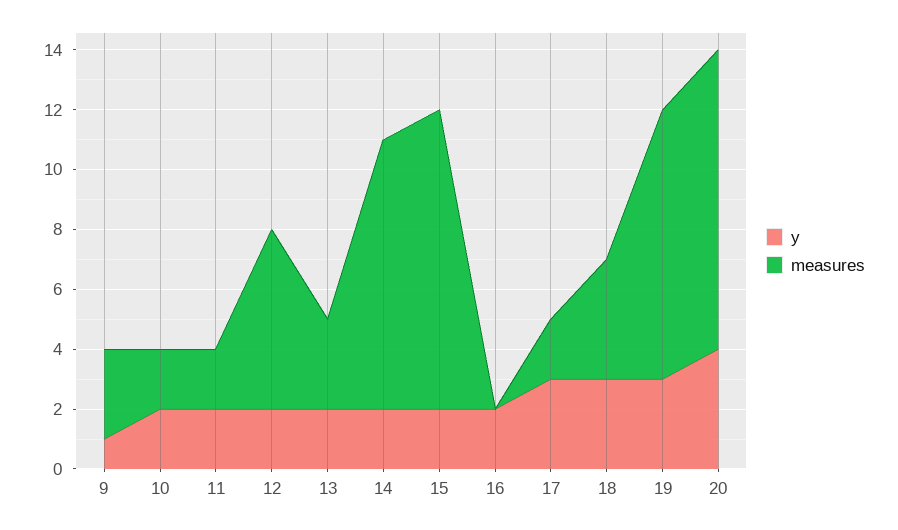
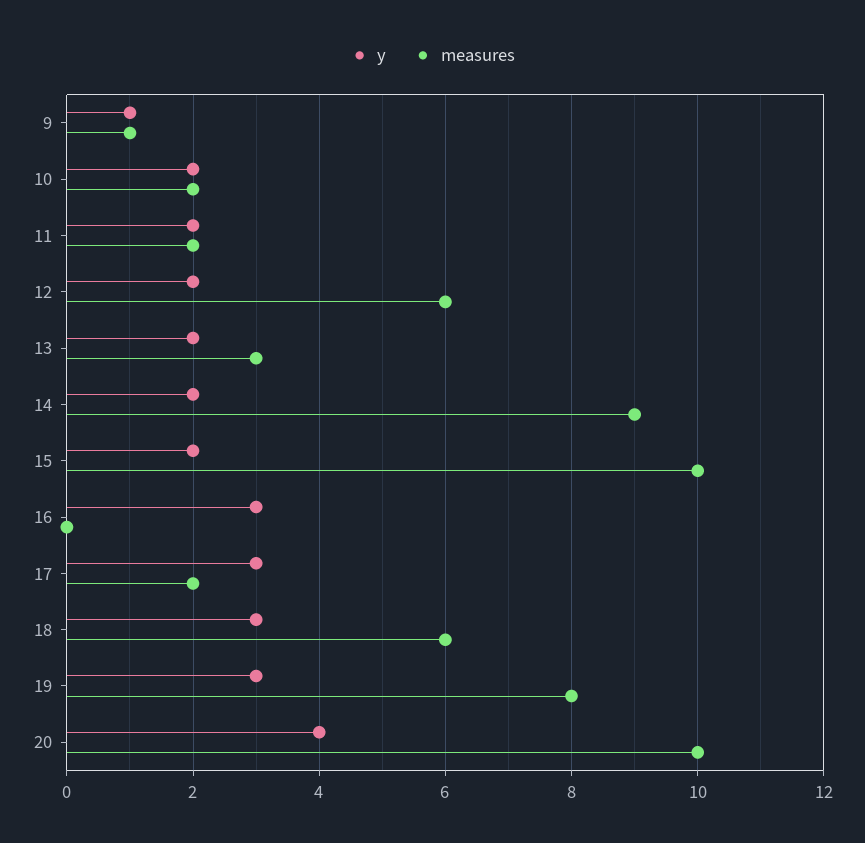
measures, 9: 3 -> 1
y, 16: 2 -> 3
measures, 18: 4 -> 6
measures, 19: 9 -> 8

